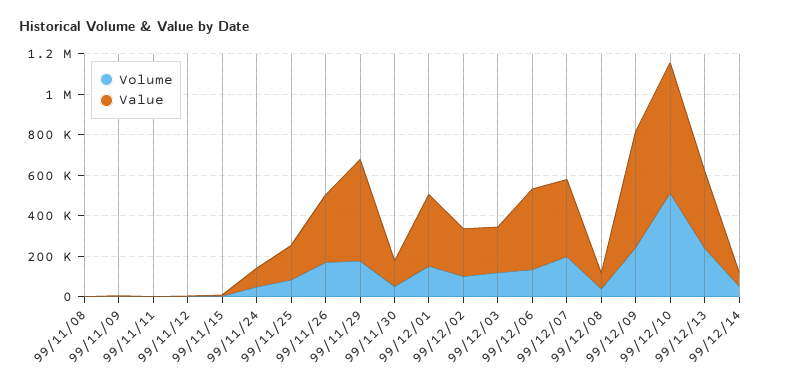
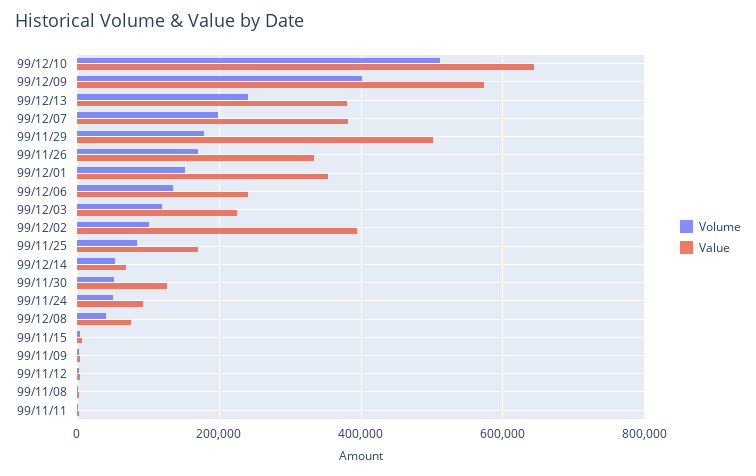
Value, 99/12/02: 250000 -> 400000
Value, 99/12/06: 400000 -> 240000
Volume, 99/12/09: 250000 -> 400000

